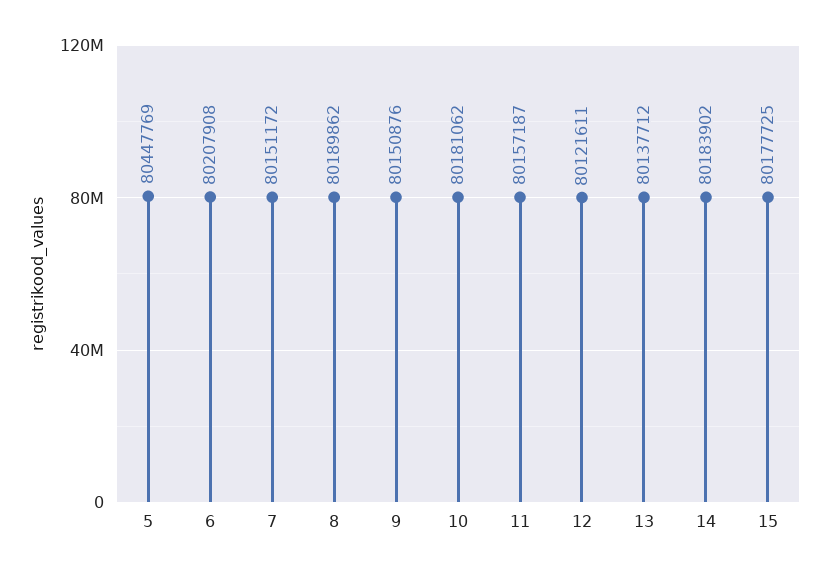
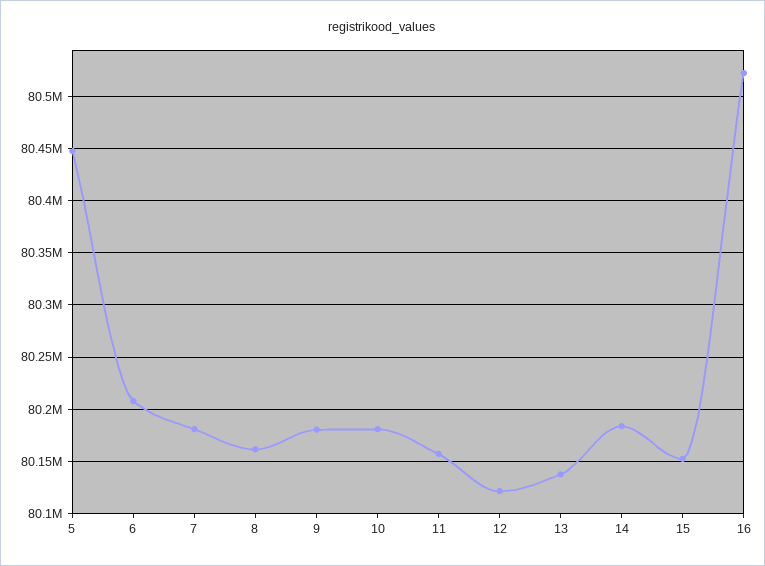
7: 80151172 -> 80180000
8: 80189862 -> 80160000
9: 80150876 -> 80180000
15: 80177725 -> 80150000
16: none -> 80520000

